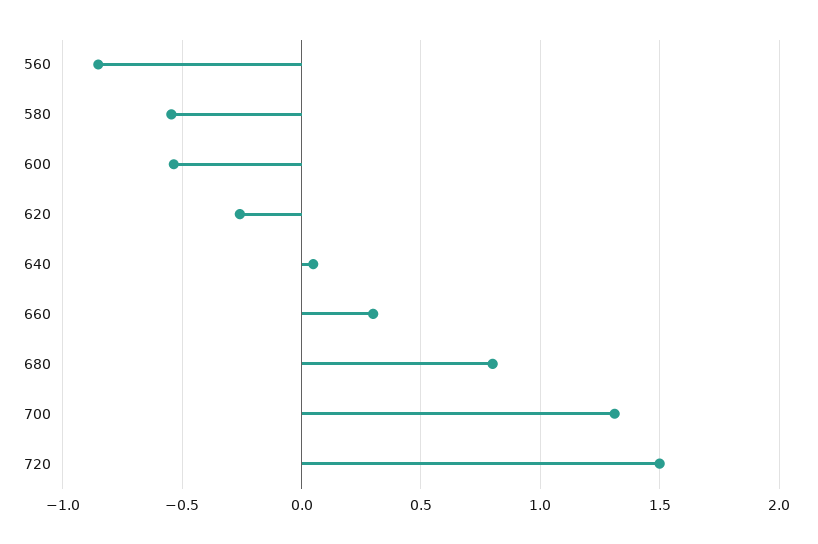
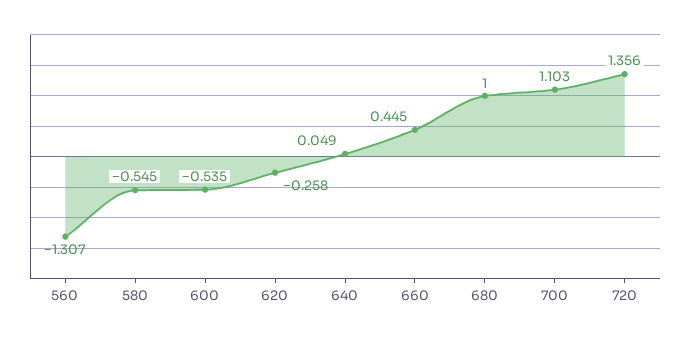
560: -0.85 -> -1.307
660: 0.3 -> 0.445
680: 0.8 -> 1
700: 1.3 -> 1.103
720: 1.5 -> 1.356

